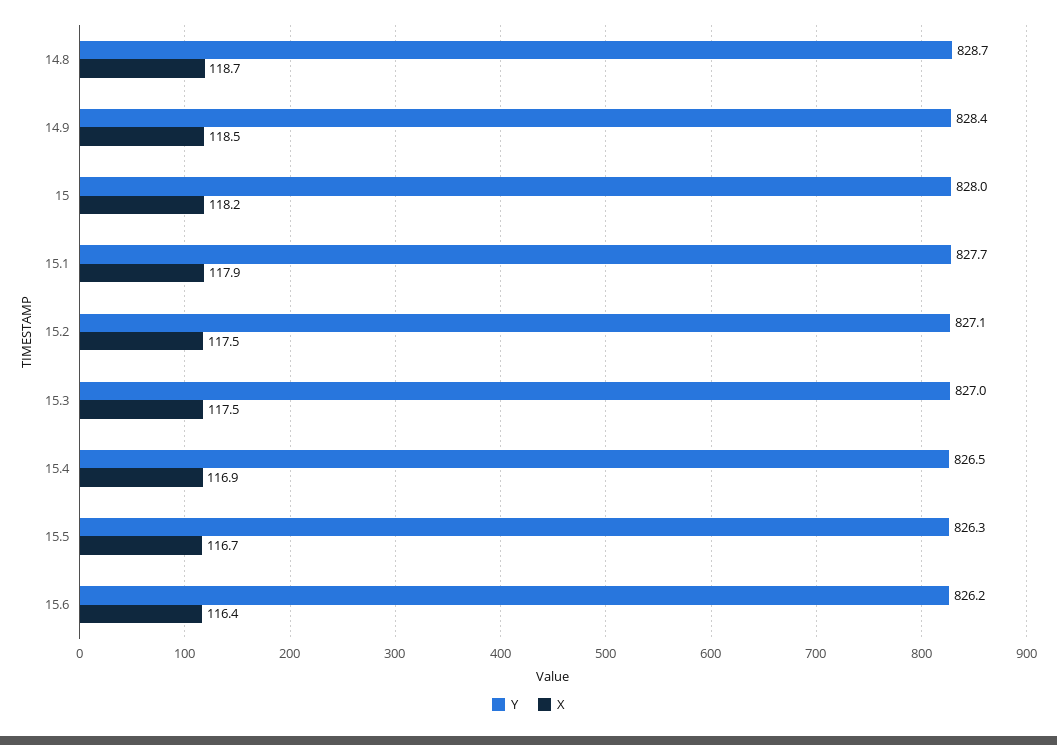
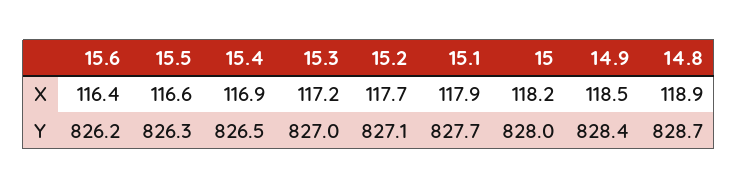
X, 14.8: 118.7 -> 118.9
X, 15.2: 117.5 -> 117.7
X, 15.3: 117.5 -> 117.2
X, 15.5: 116.7 -> 116.6

